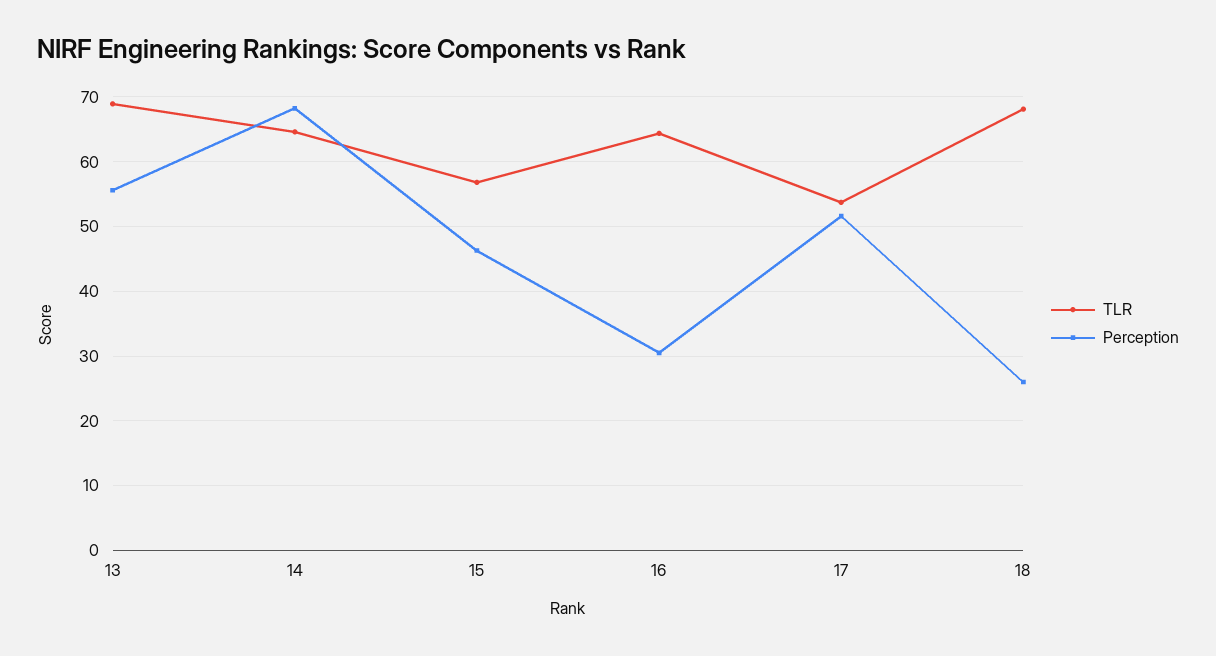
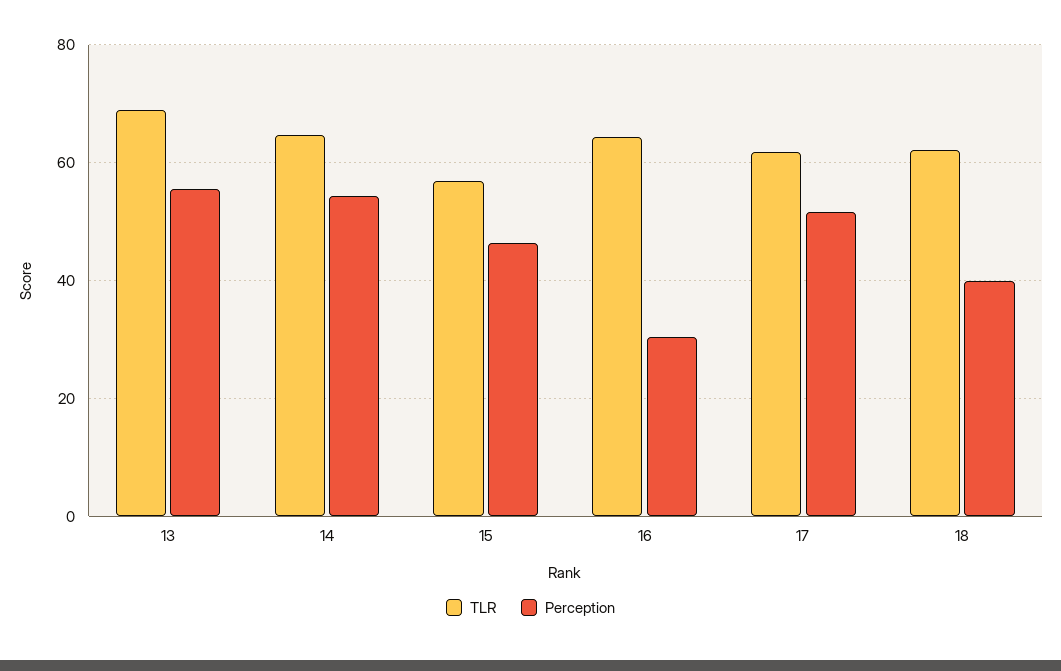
Perception, 14: 68 -> 54
TLR, 17: 54 -> 62
TLR, 18: 68 -> 62
Perception, 18: 26 -> 40

